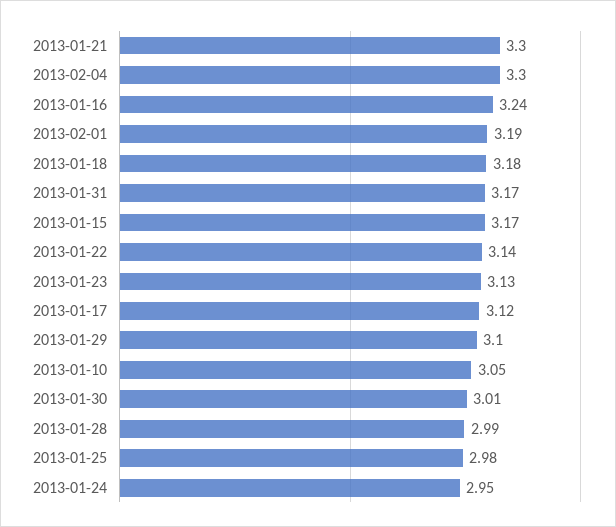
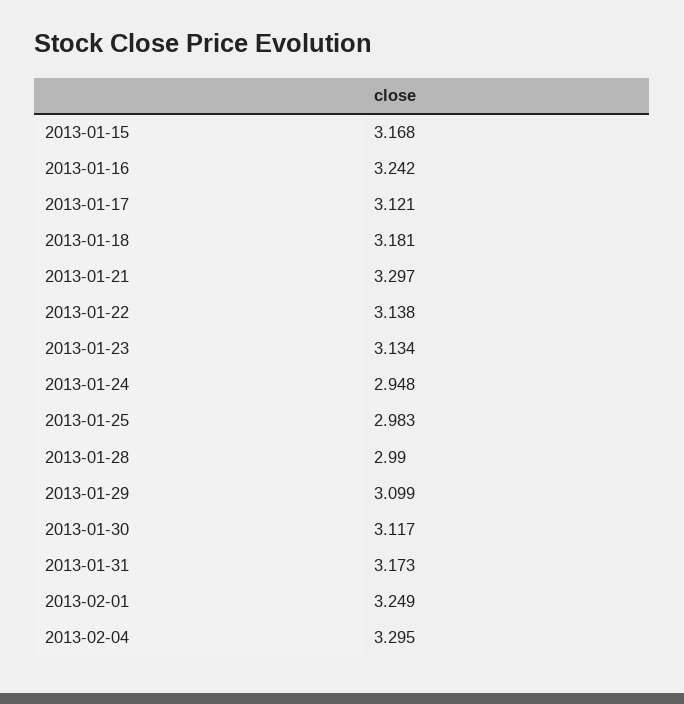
2013-02-01: 3.19 -> 3.249
2013-01-10: 3.05 -> none
2013-01-30: 3.01 -> 3.117

